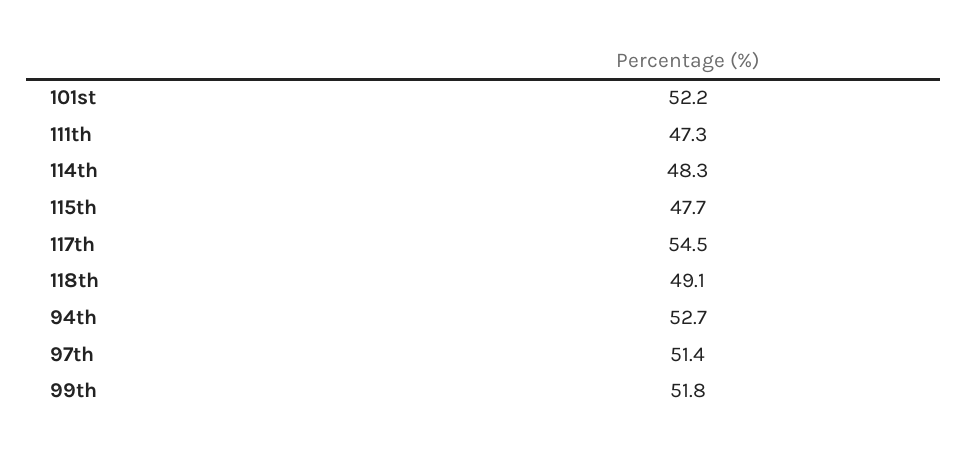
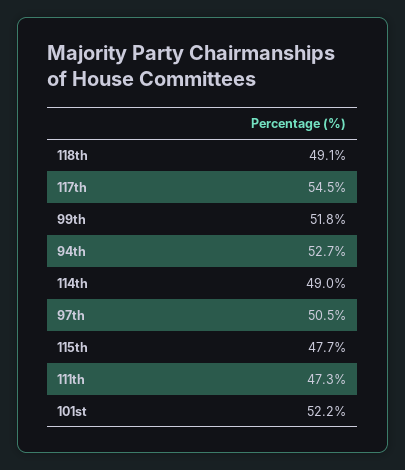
114th: 48.3 -> 49
97th: 51.4 -> 50.5

